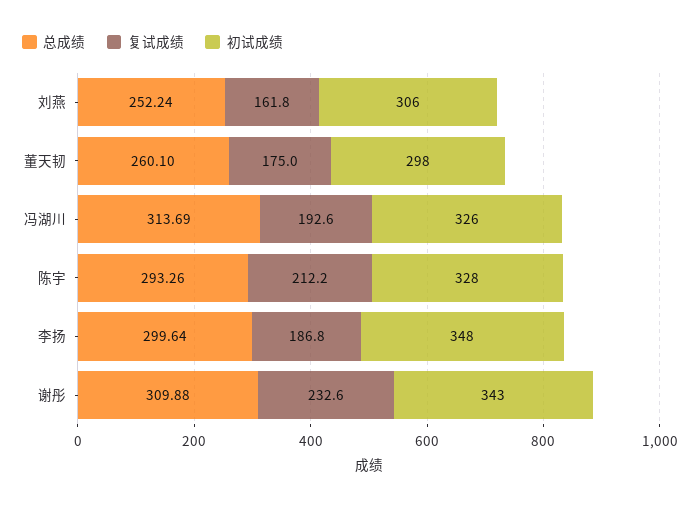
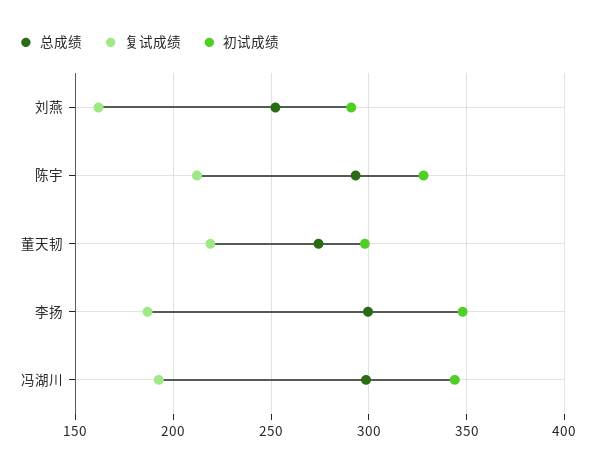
初试成绩, 刘燕: 306 -> 290
总成绩, 董天韧: 260.1 -> 275
复试成绩, 董天韧: 175 -> 220
总成绩, 冯湖川: 313.69 -> 300
初试成绩, 冯湖川: 326 -> 345
总成绩, 谢彤: 309.88 -> none
复试成绩, 谢彤: 232.6 -> none
初试成绩, 谢彤: 343 -> none

